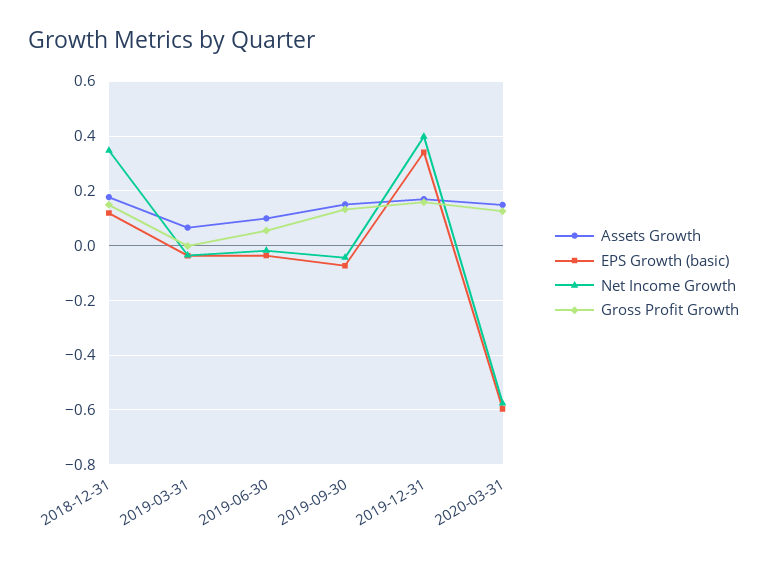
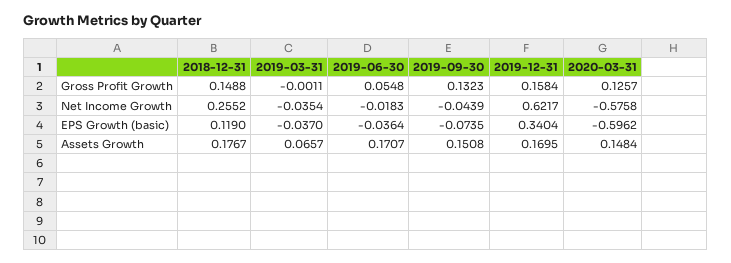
Net Income Growth, 2018-12-31: 0.35 -> 0.2552
Assets Growth, 2019-06-30: 0.1 -> 0.1707
Net Income Growth, 2019-12-31: 0.4 -> 0.6217

